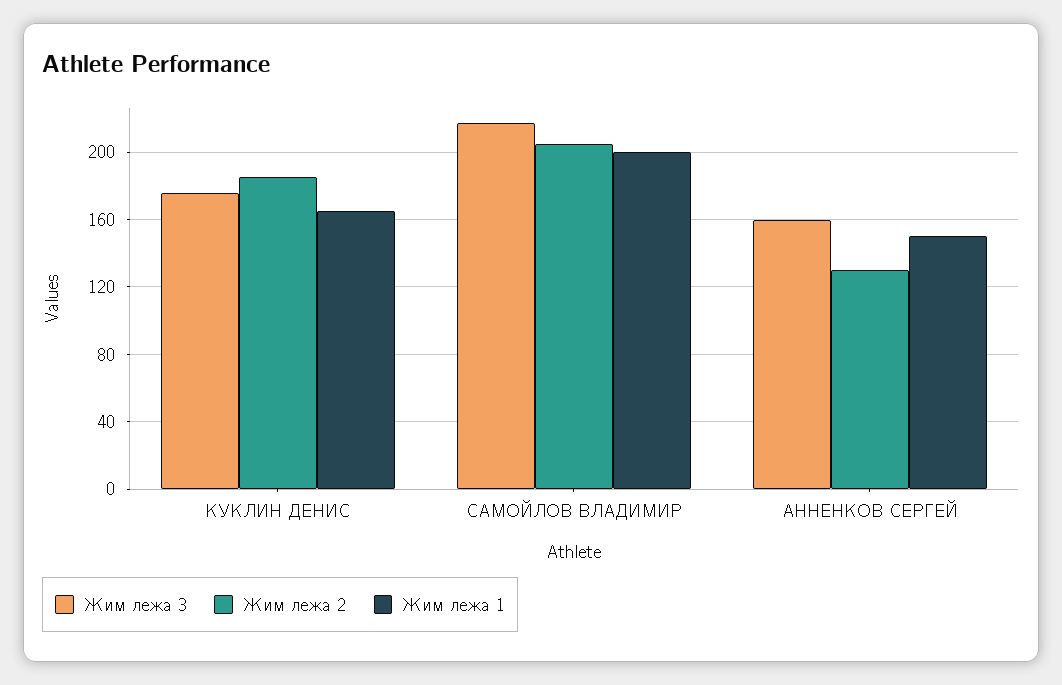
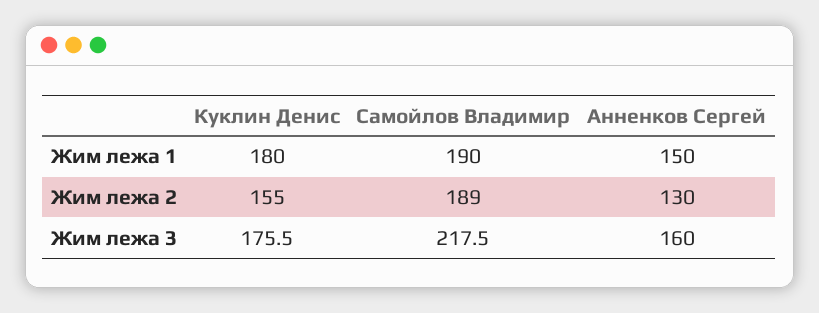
Жим лежа 2, КУКЛИН ДЕНИС: 185 -> 155
Жим лежа 1, КУКЛИН ДЕНИС: 165 -> 180
Жим лежа 2, САМОЙЛОВ ВЛАДИМИР: 205 -> 189
Жим лежа 1, САМОЙЛОВ ВЛАДИМИР: 200 -> 190

